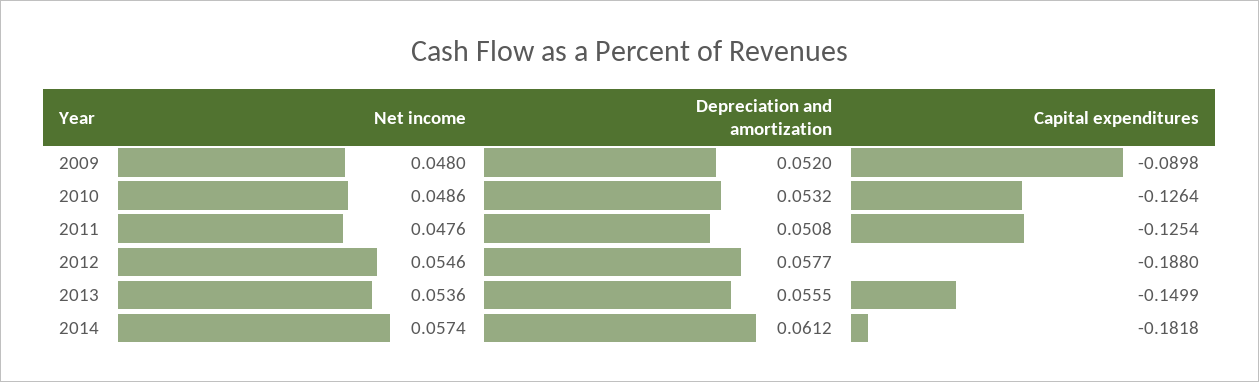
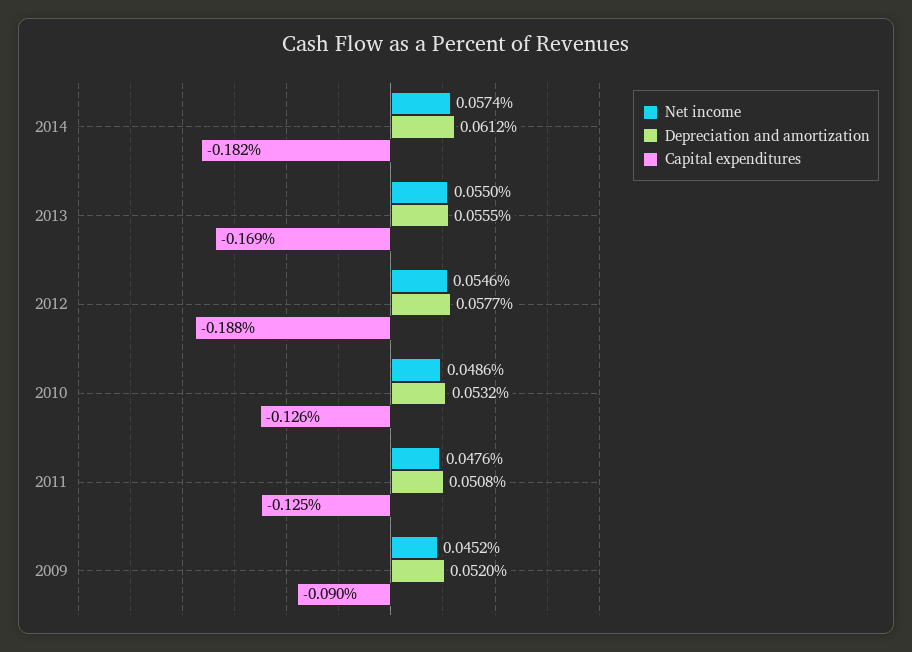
Net income, 2009: 0.048 -> 0.0452
Net income, 2013: 0.0536 -> 0.055
Capital expenditures, 2013: -0.1499 -> -0.169

